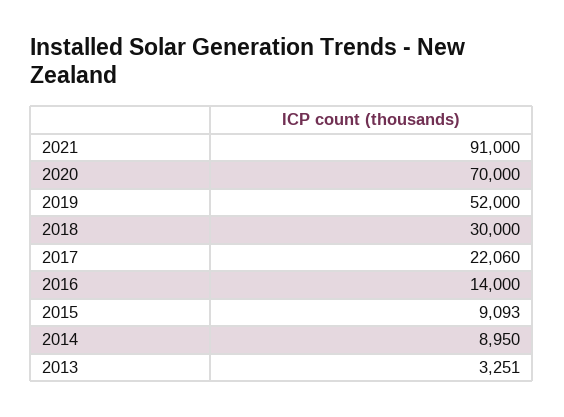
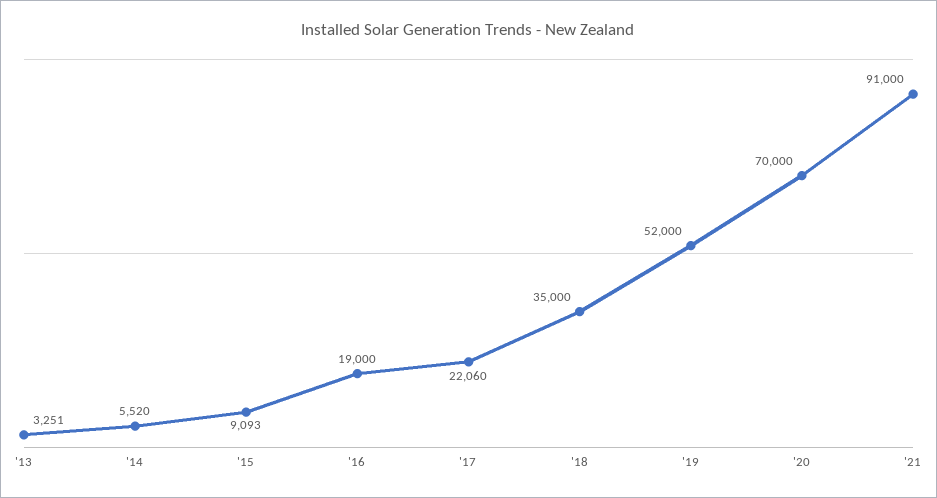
2018: 30000 -> 35000
2016: 14000 -> 19000
2014: 8950 -> 5520

